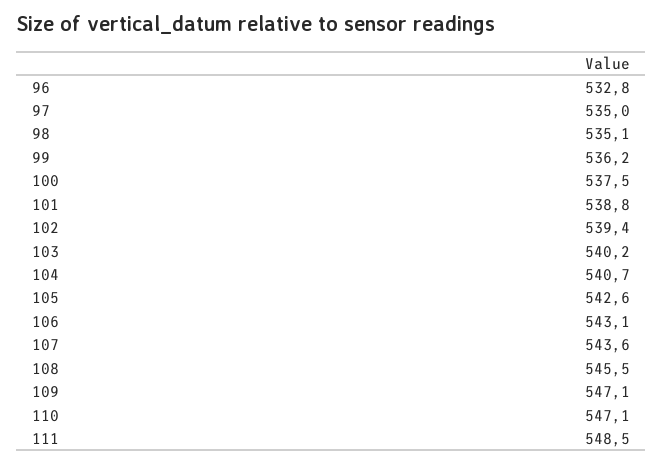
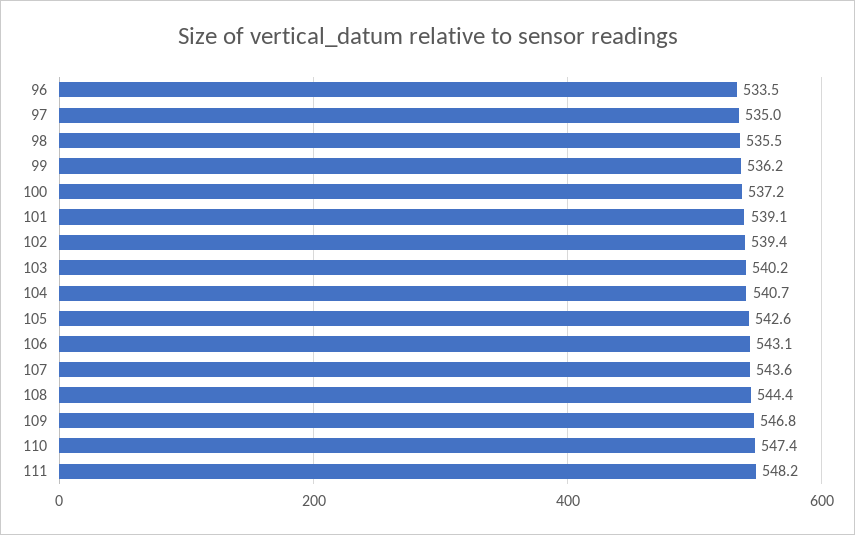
96: 532.8 -> 533.5
98: 535.1 -> 535.5
100: 537.5 -> 537.2
101: 538.8 -> 539.1
108: 545.5 -> 544.4
109: 547.1 -> 546.8
110: 547.1 -> 547.4
111: 548.5 -> 548.2

